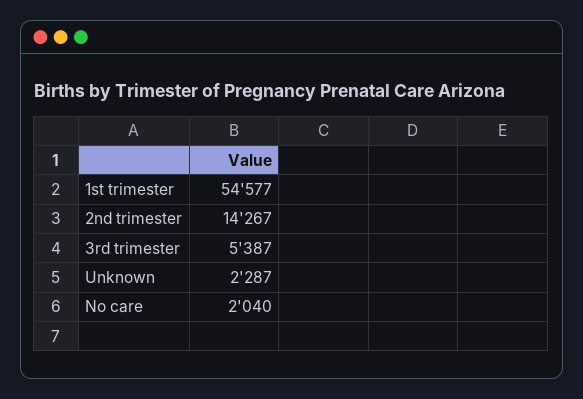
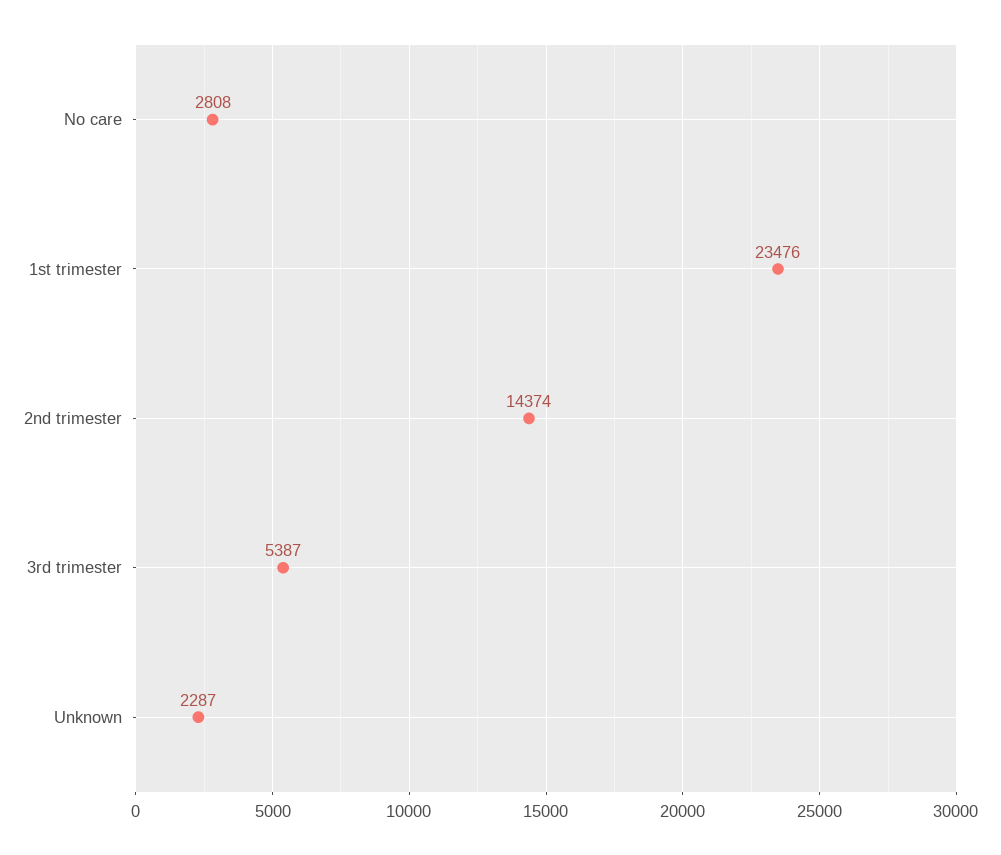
1st trimester: 54577 -> 23476
2nd trimester: 14267 -> 14374
No care: 2040 -> 2808

